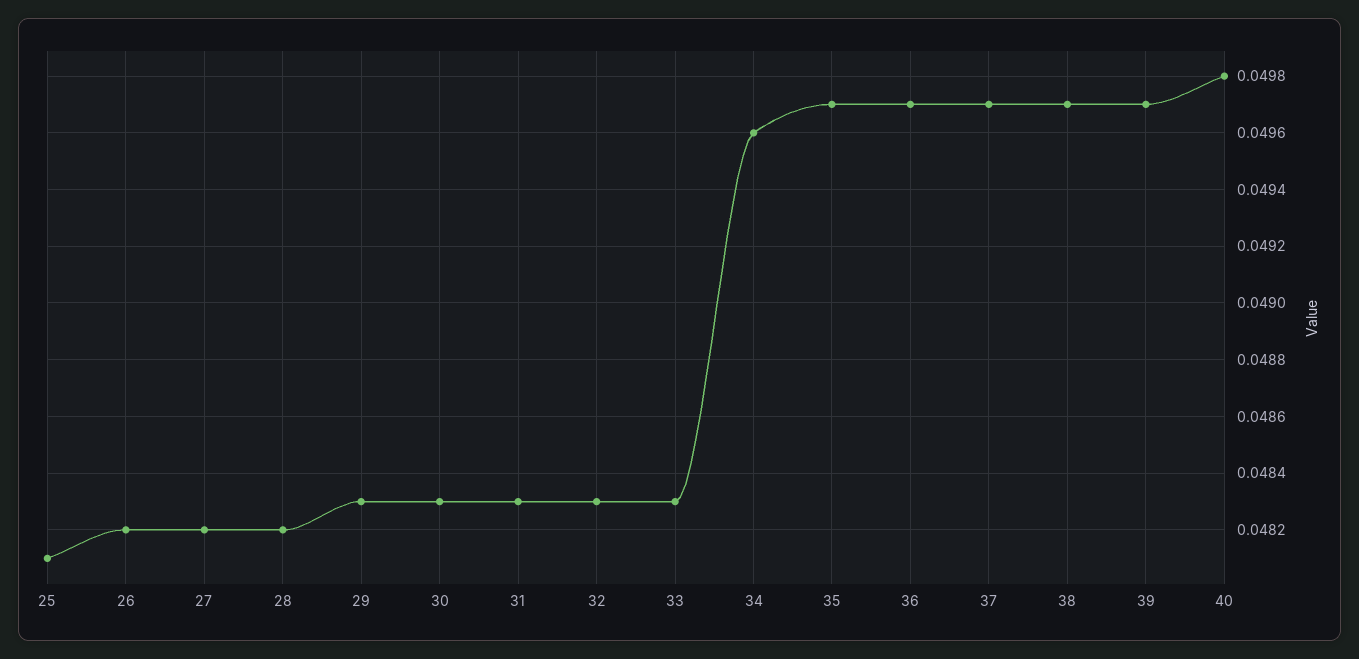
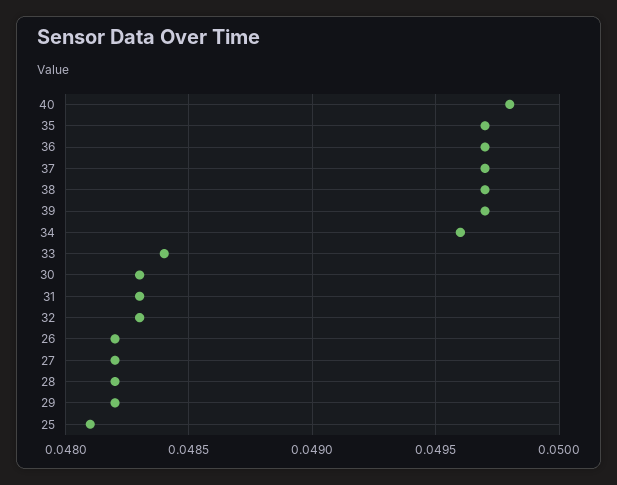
29: 0.0483 -> 0.0482
33: 0.0483 -> 0.0484

